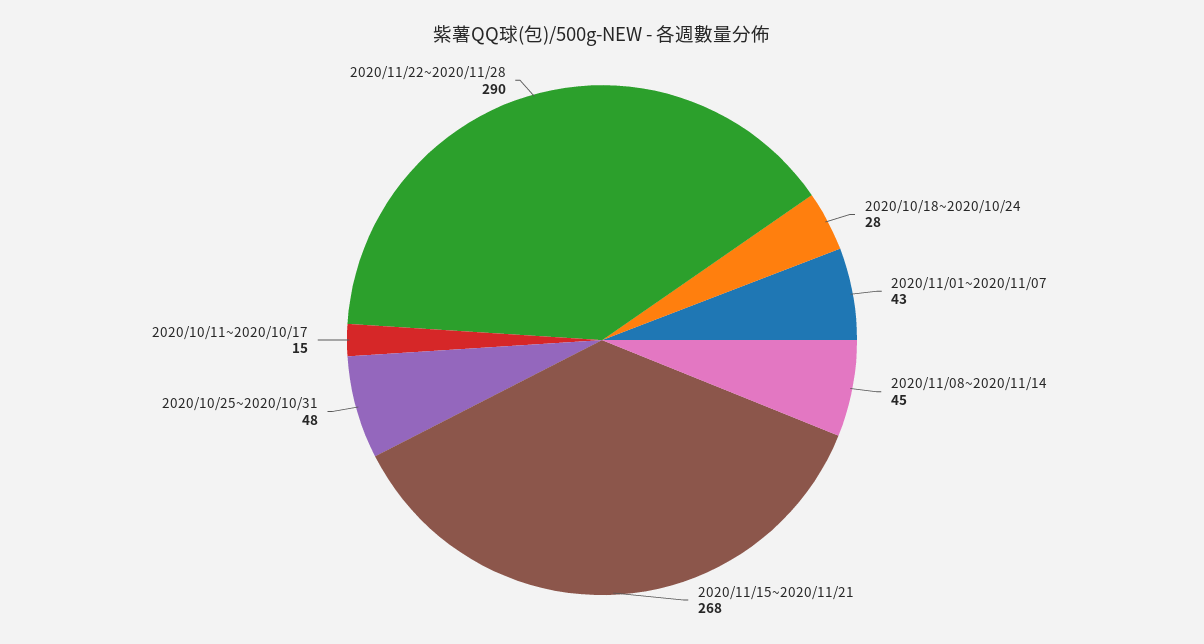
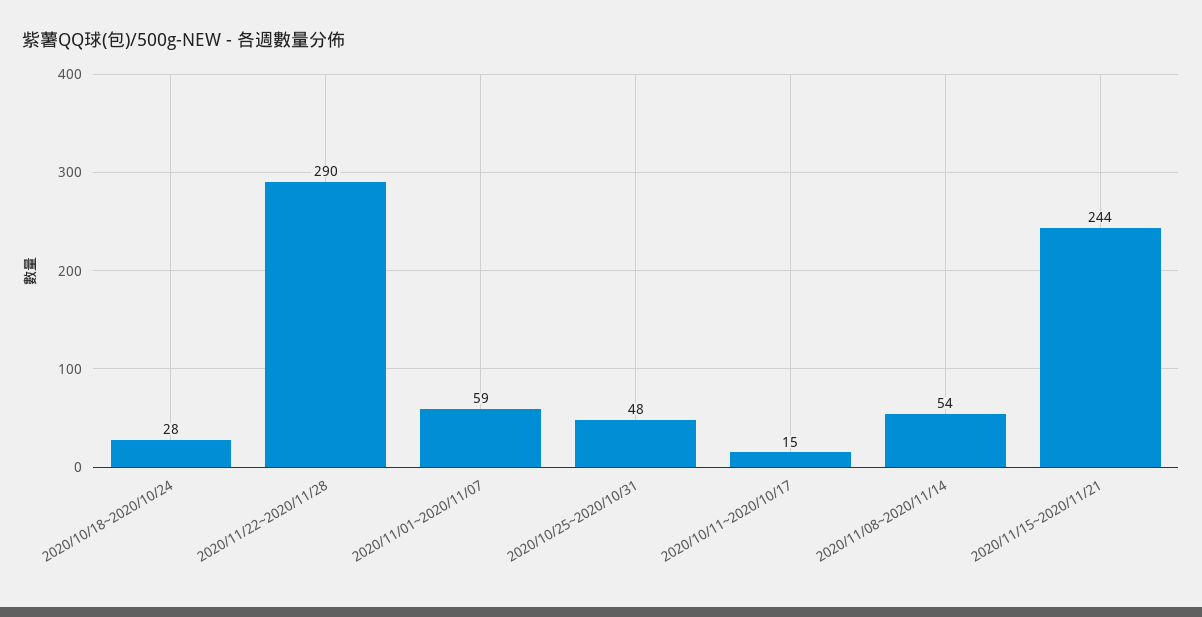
2020/11/01~2020/11/07: 43 -> 59
2020/11/08~2020/11/14: 45 -> 54
2020/11/15~2020/11/21: 268 -> 244

